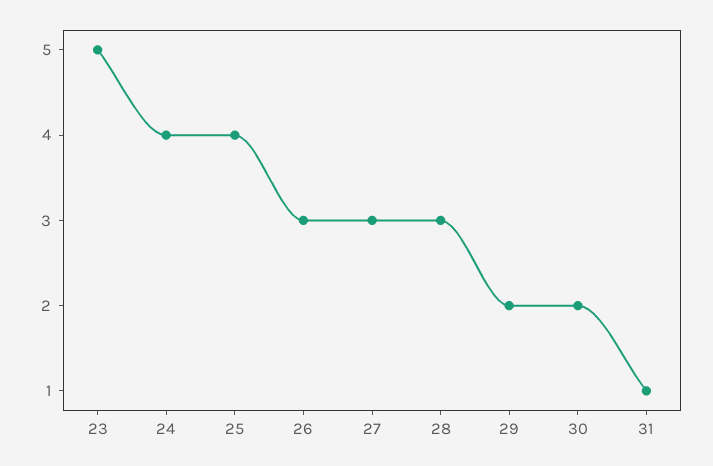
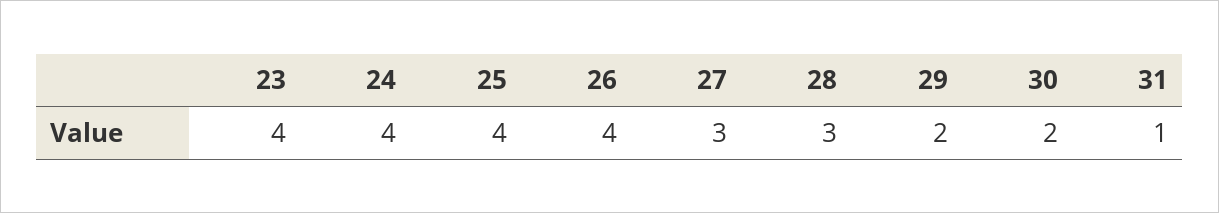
23: 5 -> 4
26: 3 -> 4

